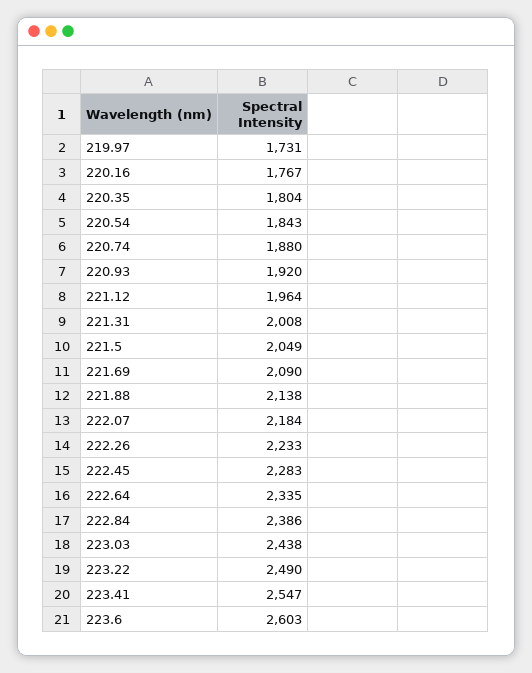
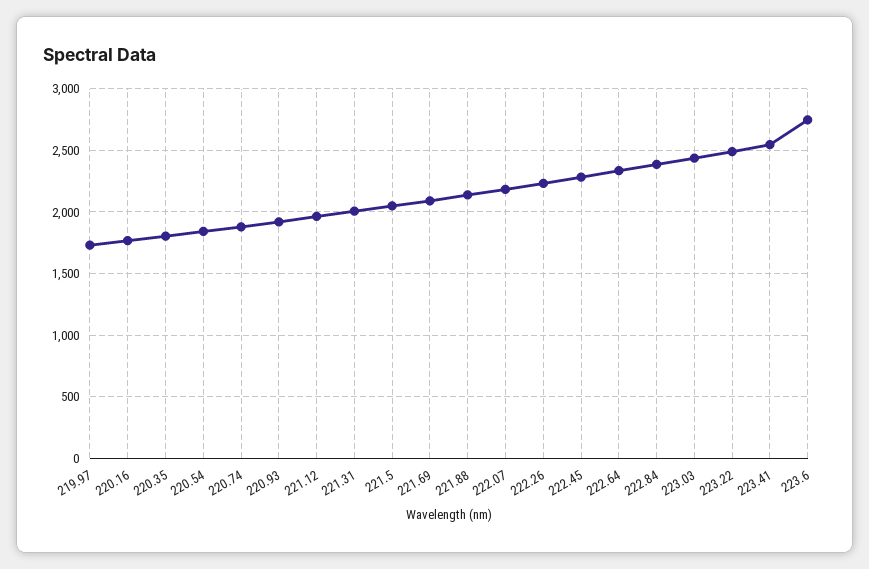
223.6: 2603 -> 2750

